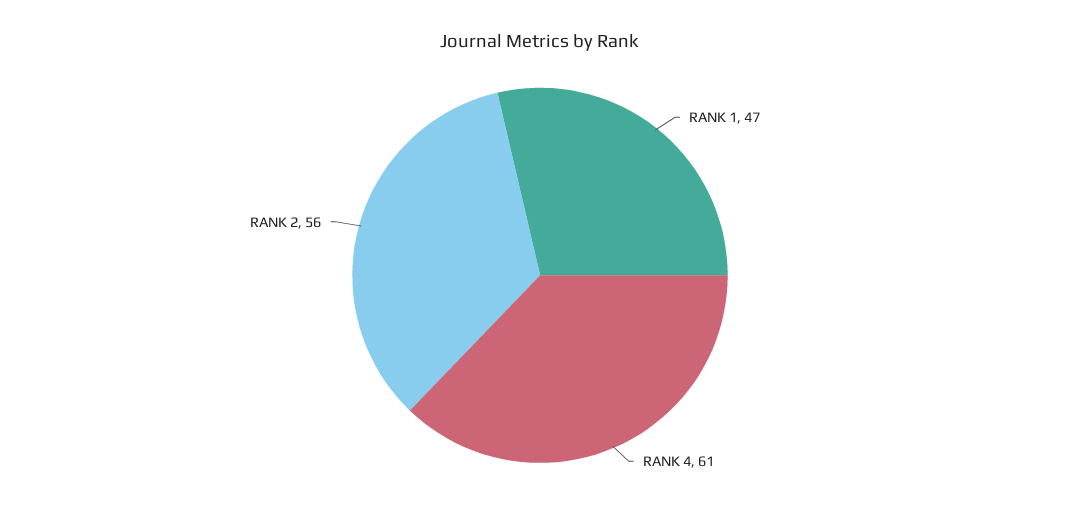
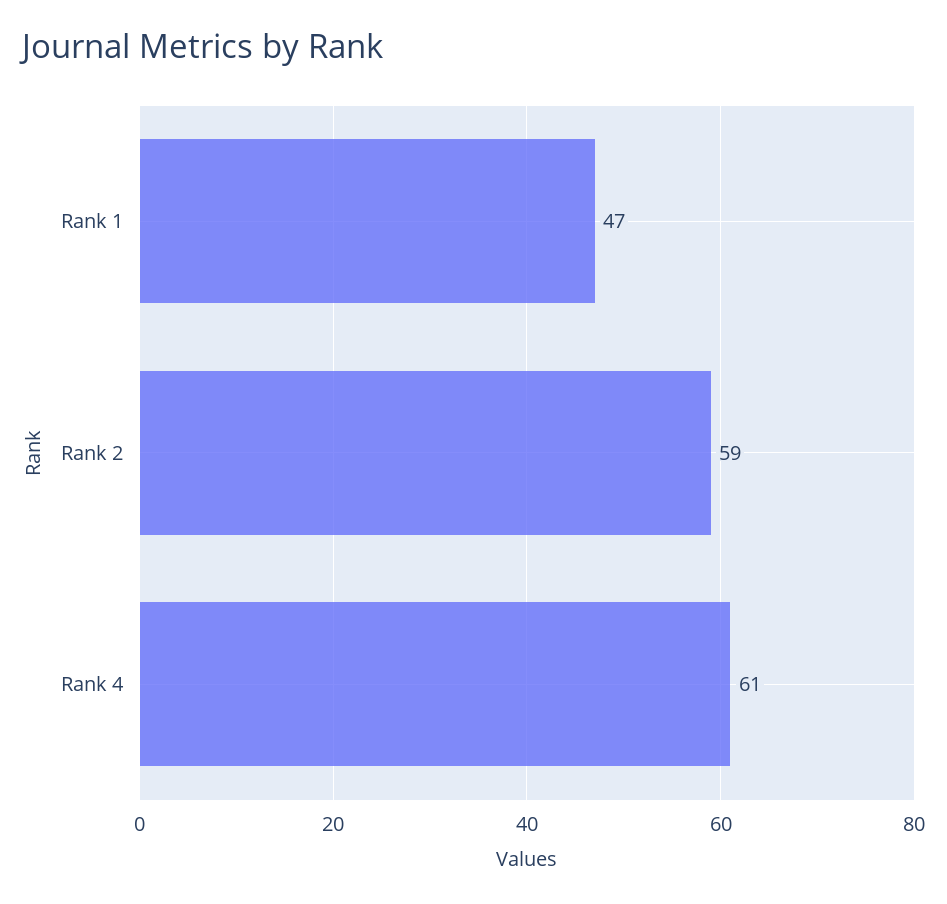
RANK 2: 56 -> 59

